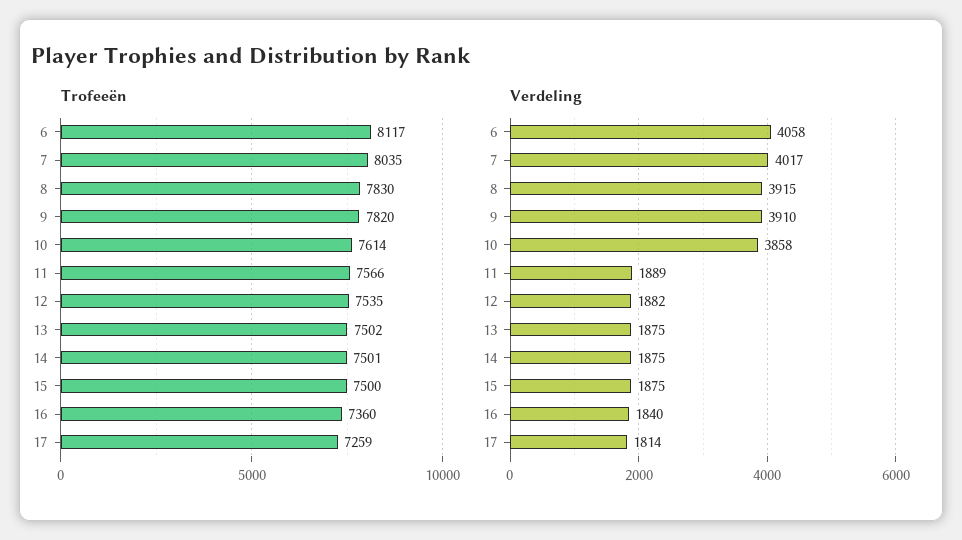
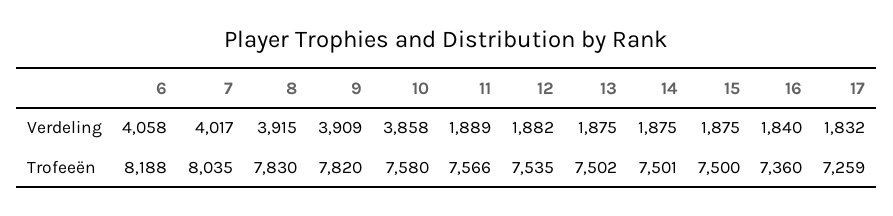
Trofeeën, 6: 8117 -> 8188
Trofeeën, 10: 7614 -> 7580
Verdeling, 9: 3910 -> 3909
Verdeling, 17: 1814 -> 1832

